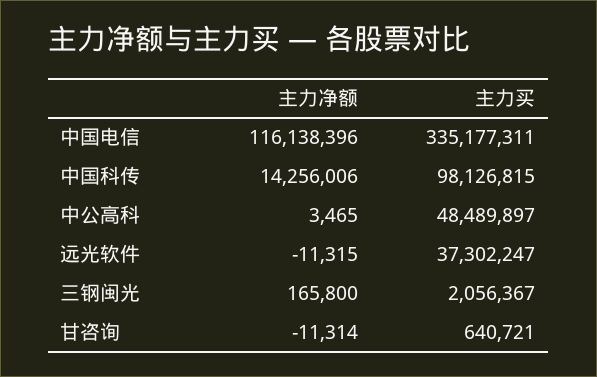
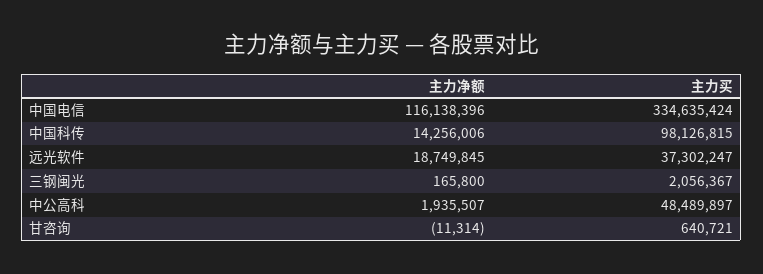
主力买, 中国电信: 335177311 -> 334635424
主力净额, 中公高科: 3465 -> 1935507
主力净额, 远光软件: -11315 -> 18749845

